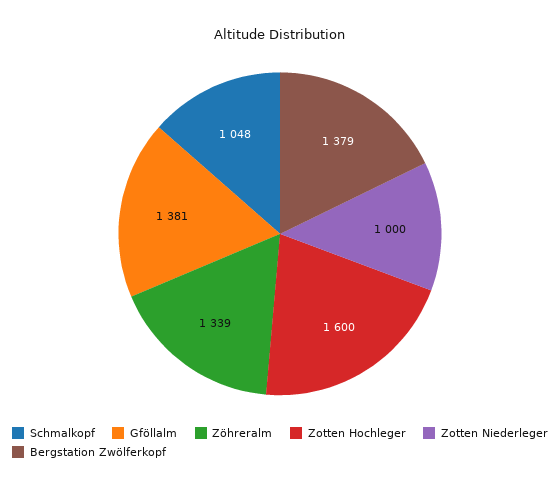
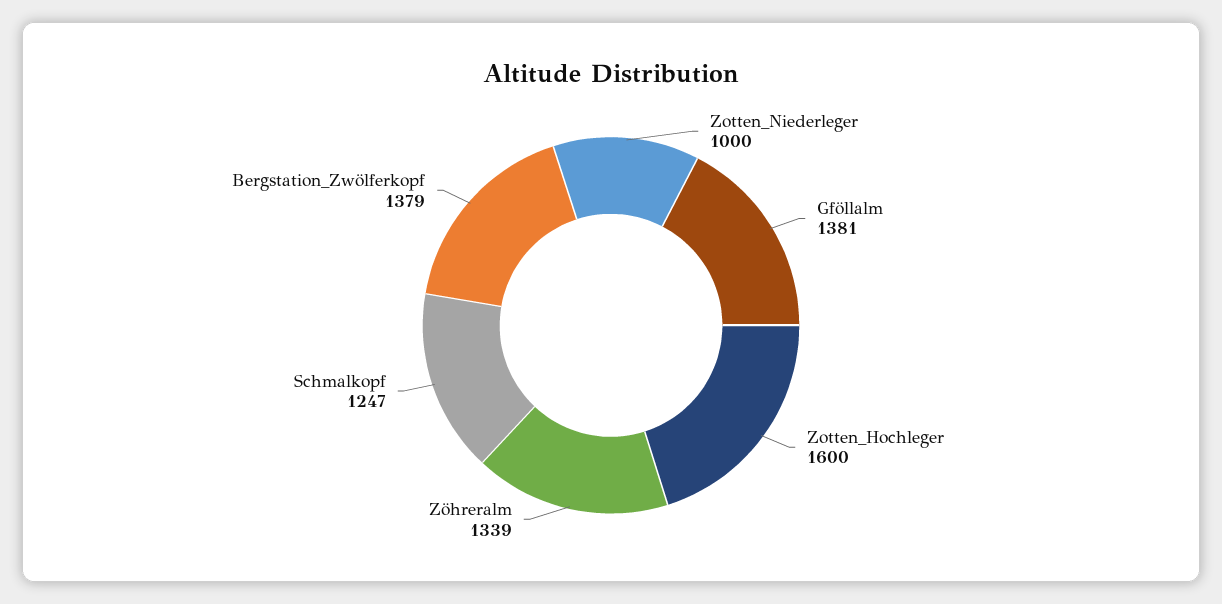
Schmalkopf: 1048 -> 1247

